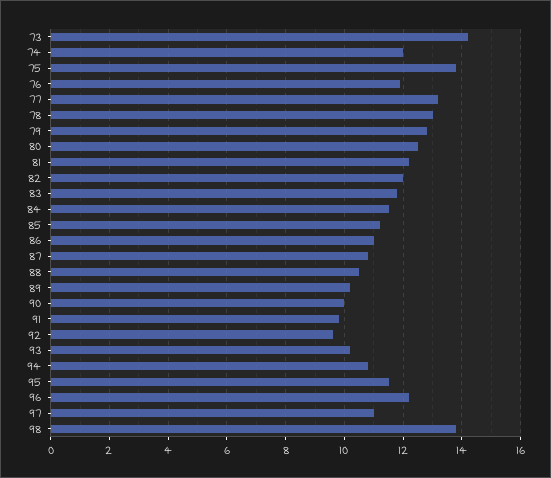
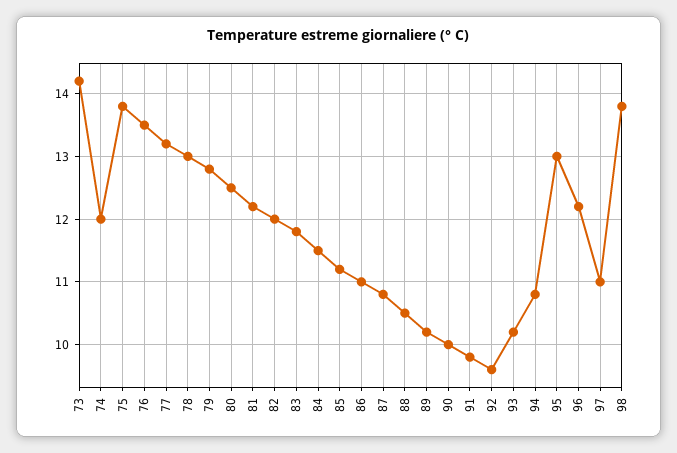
76: 12 -> 13.5
95: 11.5 -> 13

